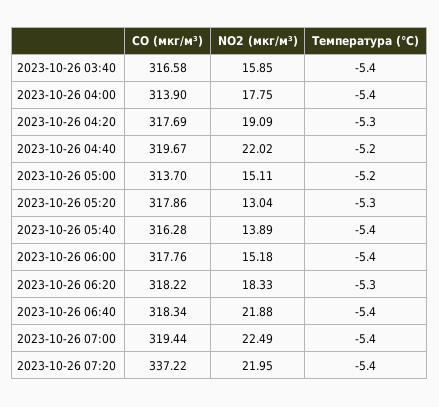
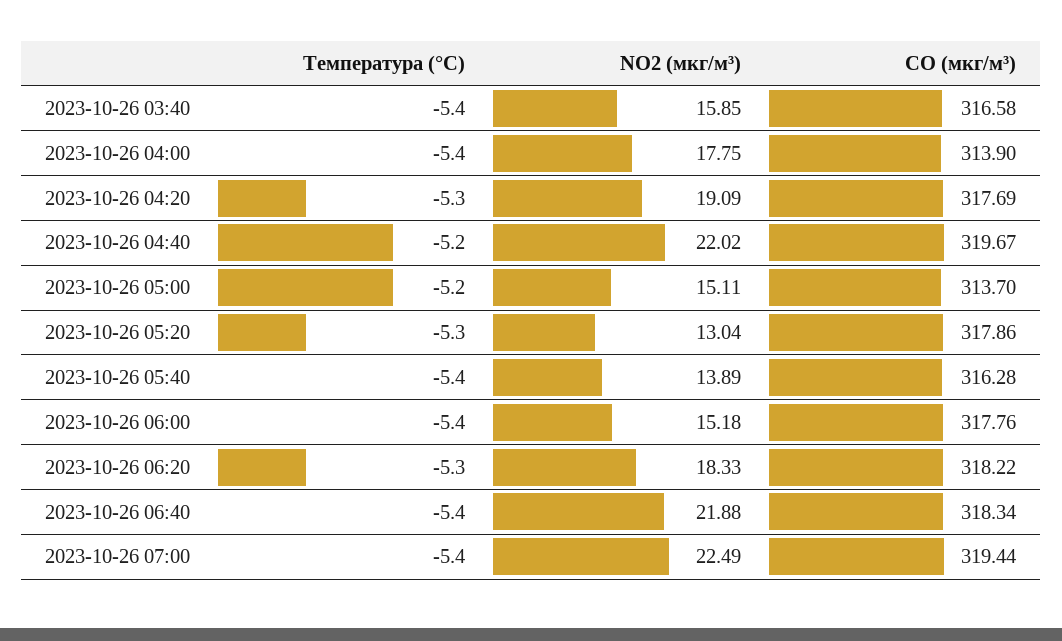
CO (мкг/м³), 2023-10-26 07:20: 337.22 -> none
NO2 (мкг/м³), 2023-10-26 07:20: 21.95 -> none
Температура (°C), 2023-10-26 07:20: -5.4 -> none

